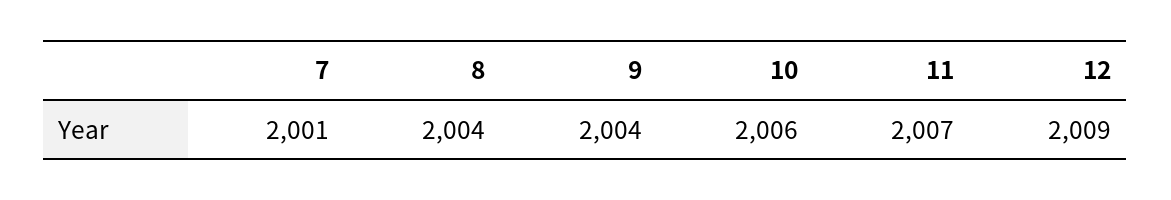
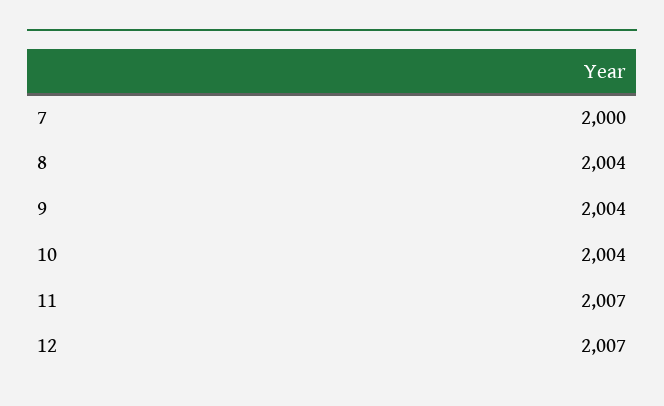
7: 2001 -> 2000
10: 2006 -> 2004
12: 2009 -> 2007

